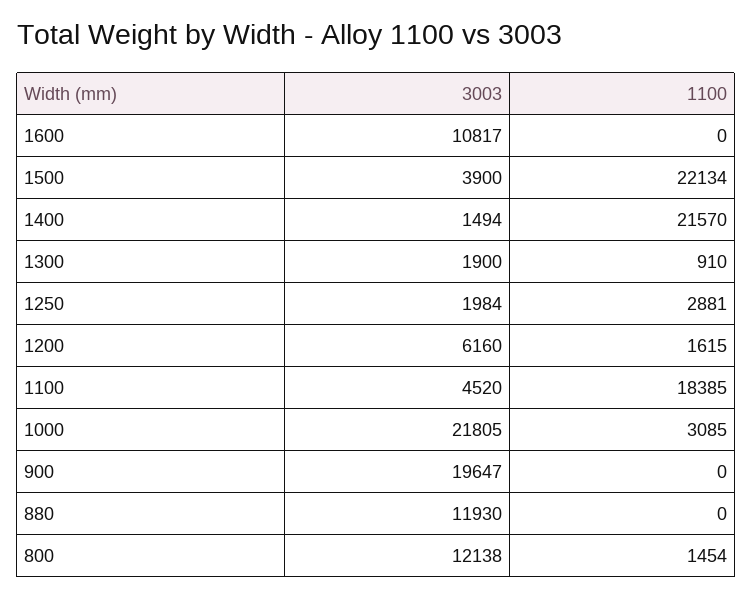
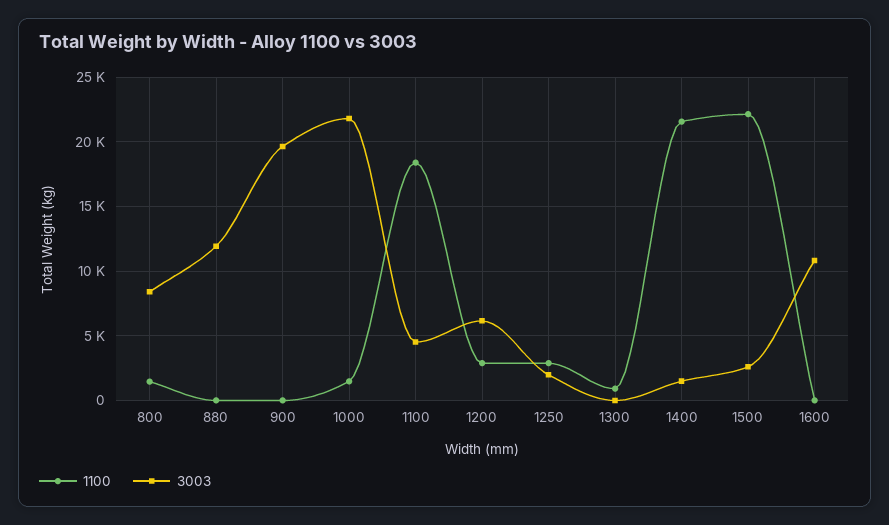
3003, 1500: 3900 -> 2500
3003, 1300: 1900 -> 0
1100, 1200: 1615 -> 3000
1100, 1000: 3085 -> 1500
3003, 800: 12138 -> 8500

